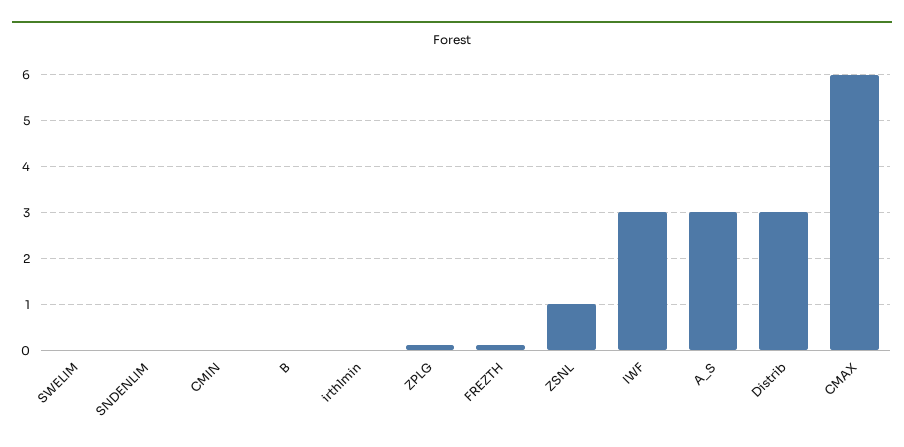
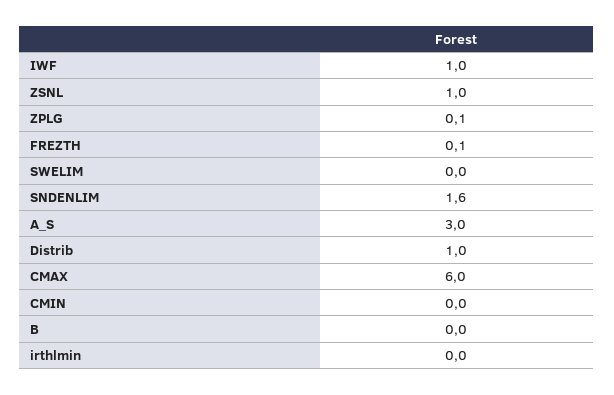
SNDENLIM: 0 -> 1.6
IWF: 3 -> 1
Distrib: 3 -> 1

